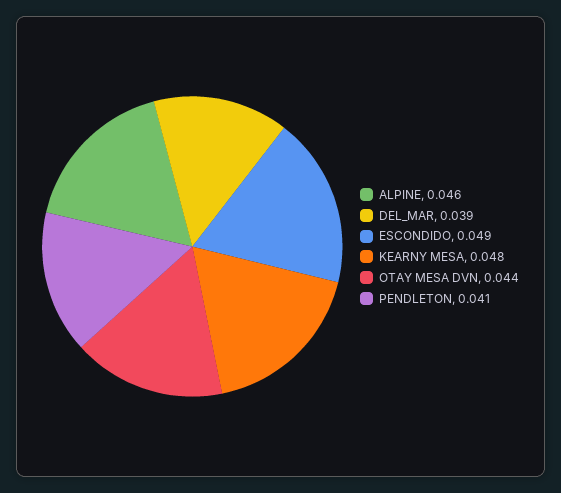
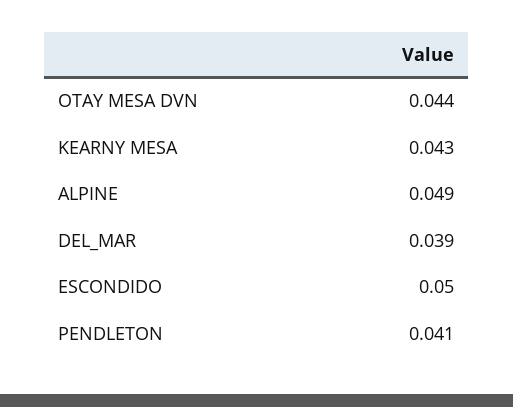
ALPINE: 0.046 -> 0.049
ESCONDIDO: 0.049 -> 0.05
KEARNY MESA: 0.048 -> 0.043

